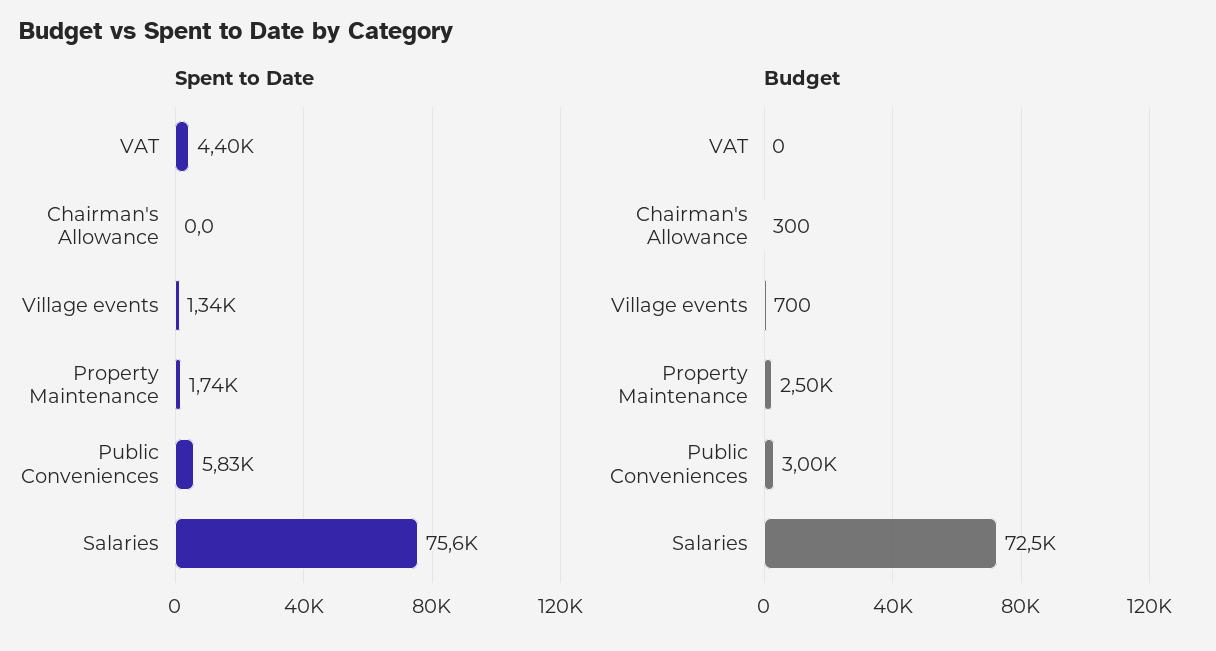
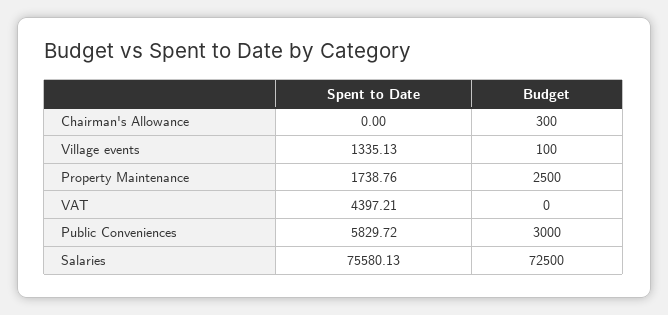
Budget, Village events: 700 -> 100

